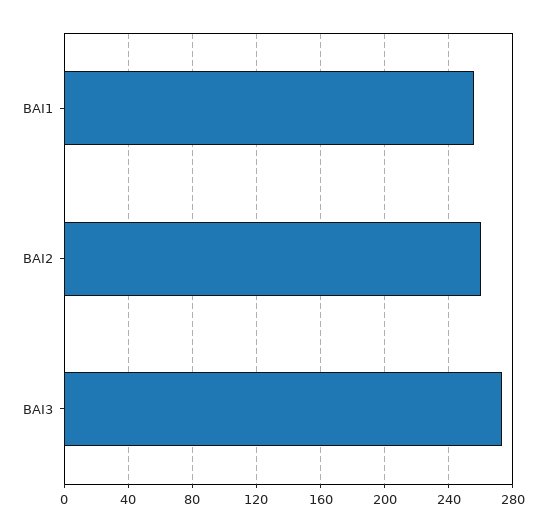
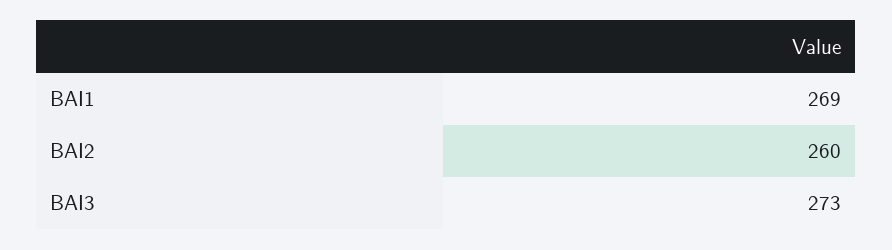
BAI1: 255 -> 269

